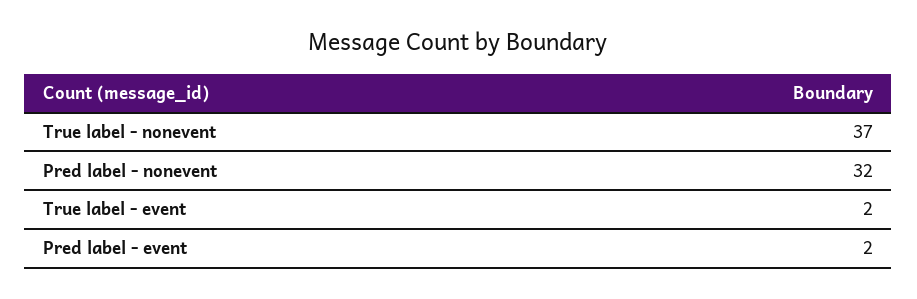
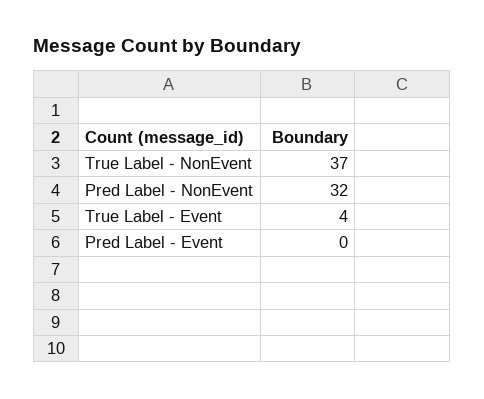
True label - event: 2 -> 4
Pred label - event: 2 -> 0

